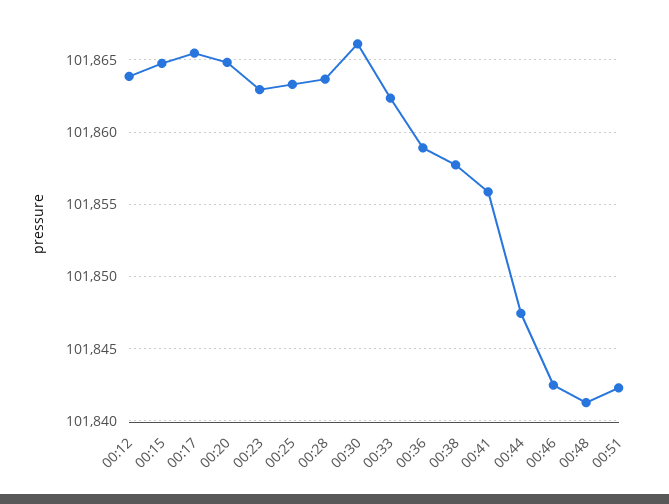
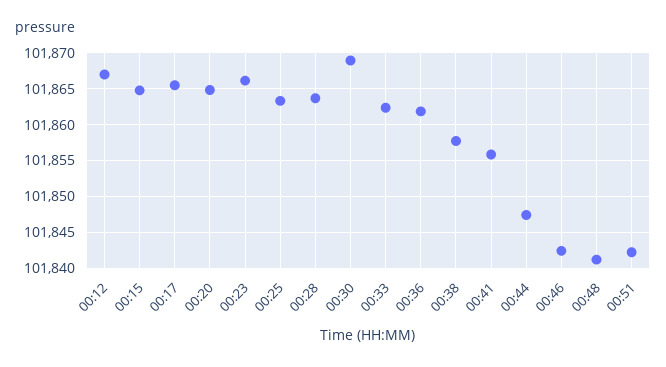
00:12: 101864 -> 101867
00:23: 101863 -> 101866
00:30: 101866 -> 101869
00:36: 101859 -> 101862

